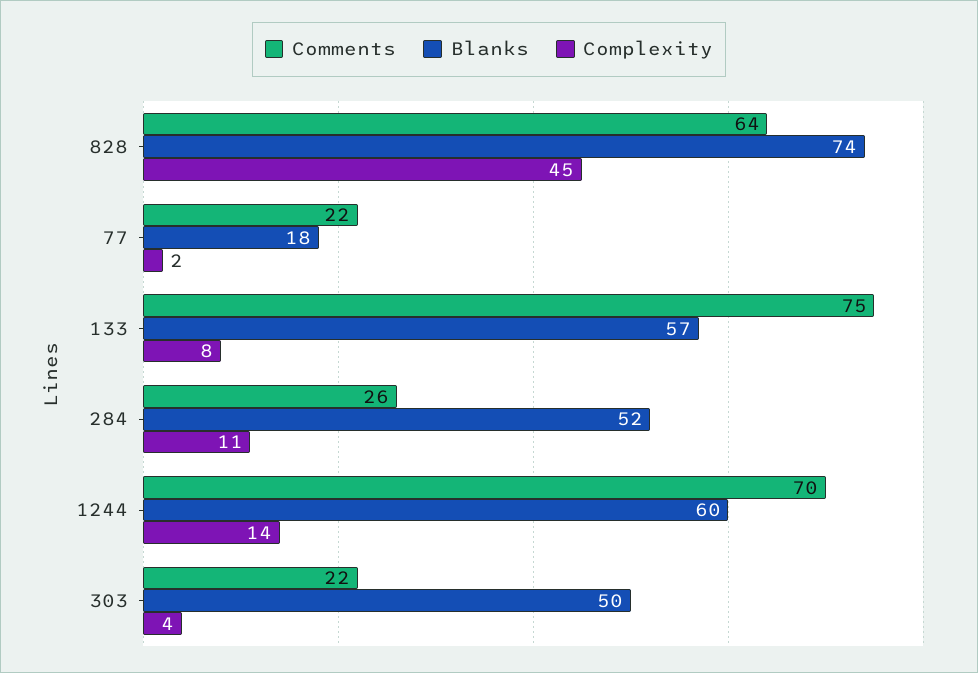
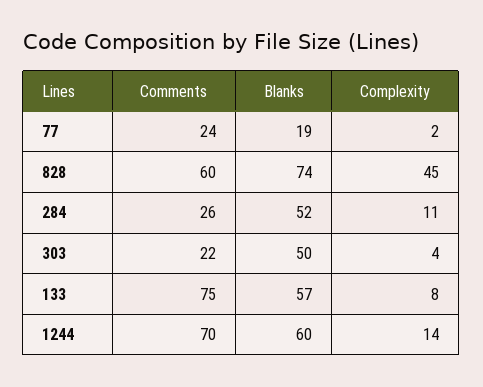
Comments, 828: 64 -> 60
Comments, 77: 22 -> 24
Blanks, 77: 18 -> 19

